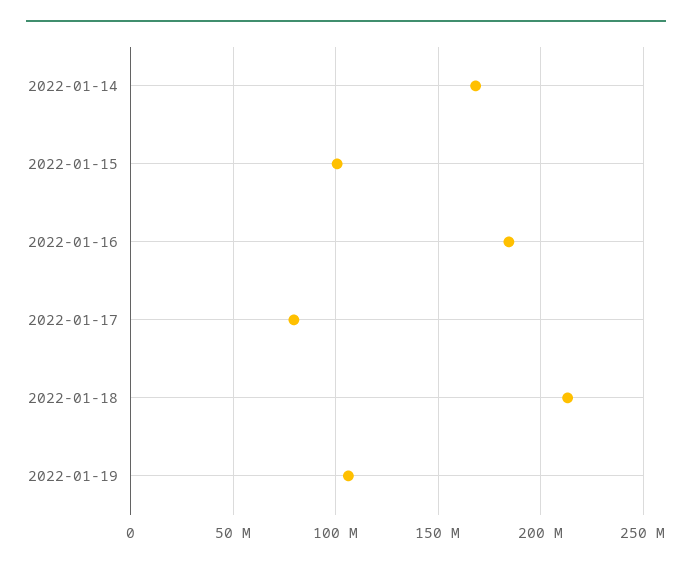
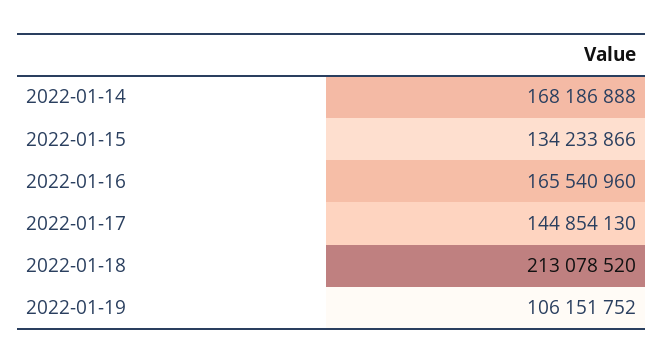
2022-01-15: 100000000 -> 134233866
2022-01-16: 185000000 -> 165540960
2022-01-17: 80000000 -> 144854130

